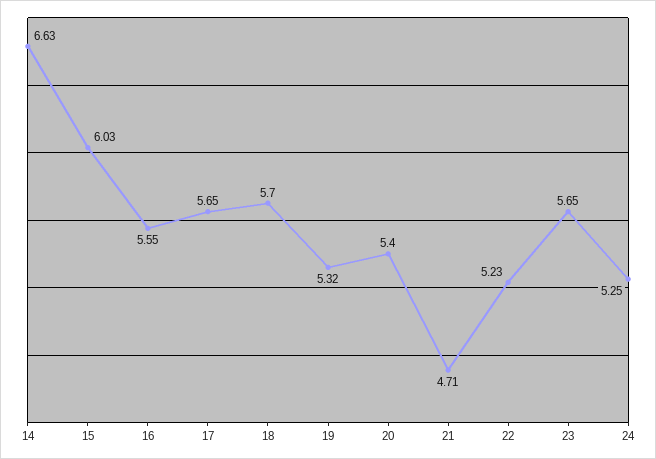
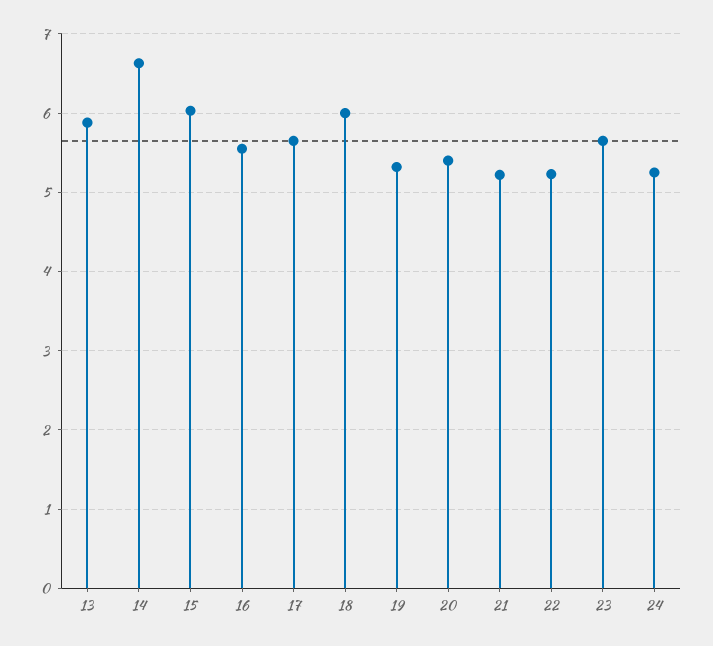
18: 5.7 -> 6
21: 4.71 -> 5.2
13: none -> 5.9

